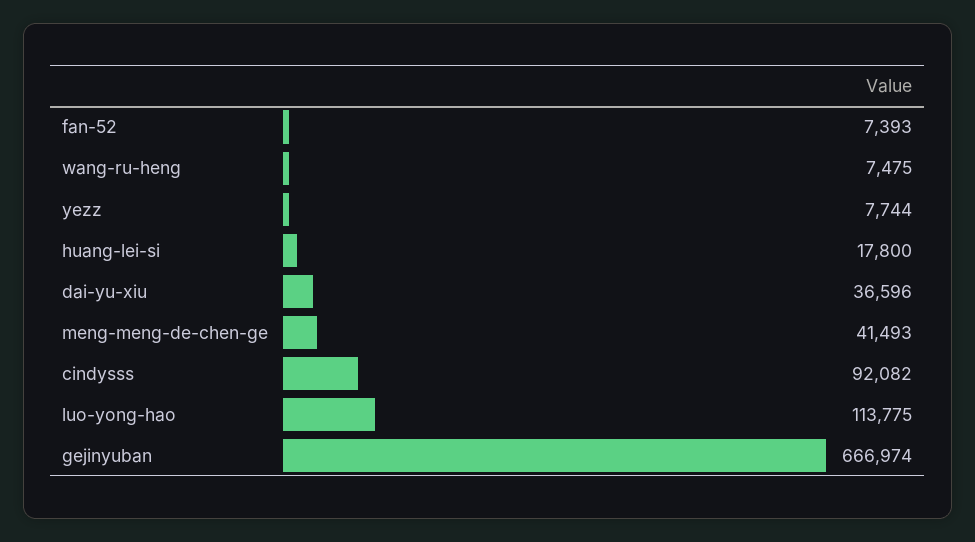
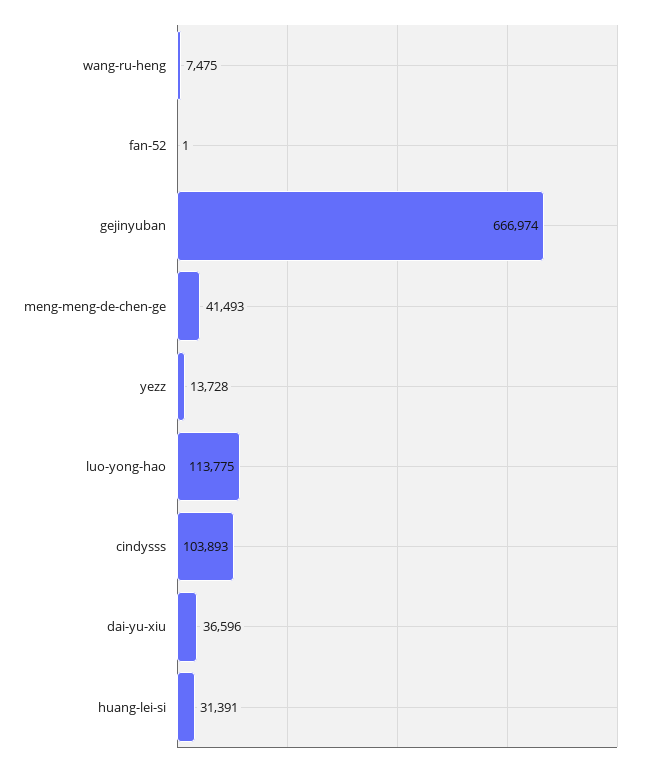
fan-52: 7393 -> 1
yezz: 7744 -> 13728
huang-lei-si: 17800 -> 31391
cindysss: 92082 -> 103893

